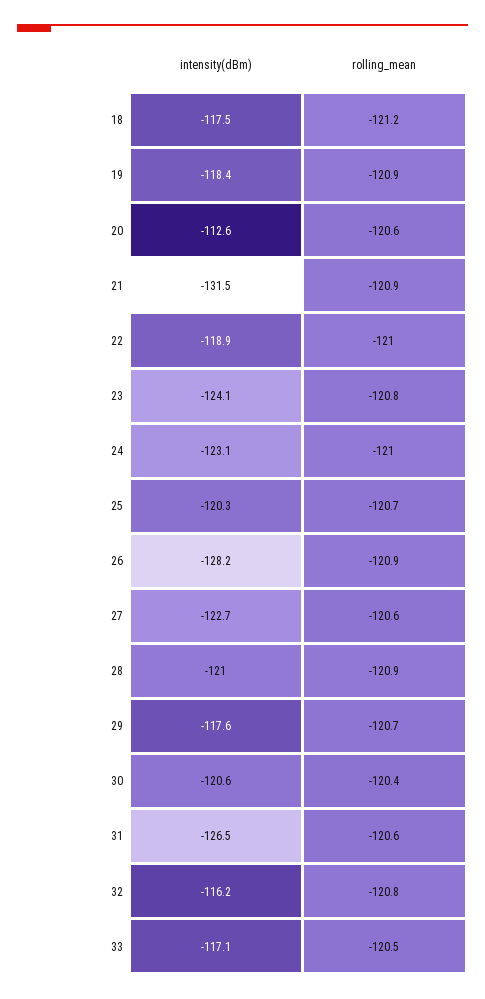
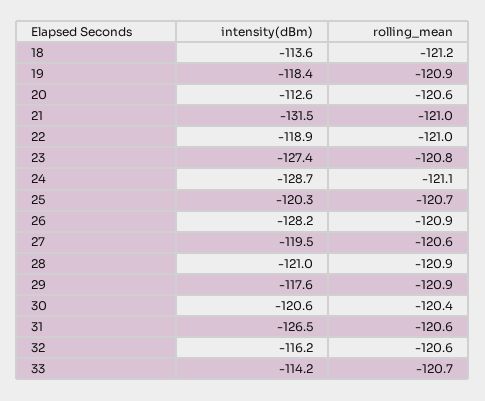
intensity(dBm), 18: -117.5 -> -113.6
rolling_mean, 21: -120.9 -> -121
intensity(dBm), 23: -124.1 -> -127.4
intensity(dBm), 24: -123.1 -> -128.7
rolling_mean, 24: -121 -> -121.1
intensity(dBm), 27: -122.7 -> -119.5
rolling_mean, 29: -120.7 -> -120.9
rolling_mean, 32: -120.8 -> -120.6
intensity(dBm), 33: -117.1 -> -114.2
rolling_mean, 33: -120.5 -> -120.7

